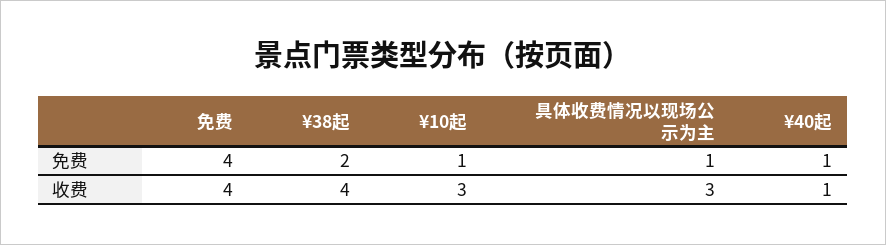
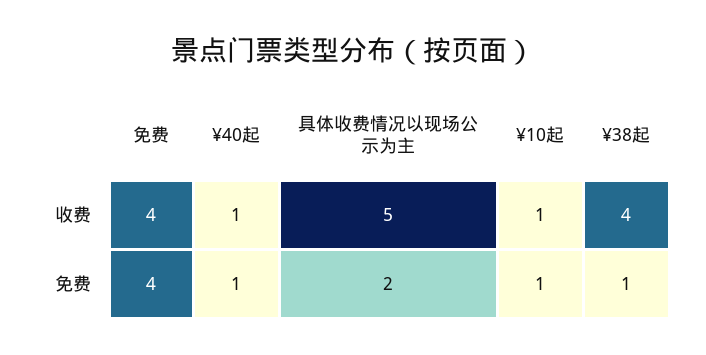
¥38起, 免费: 2 -> 1
具体收费情况以现场公示为主, 免费: 1 -> 2
¥10起, 收费: 3 -> 1
具体收费情况以现场公示为主, 收费: 3 -> 5

